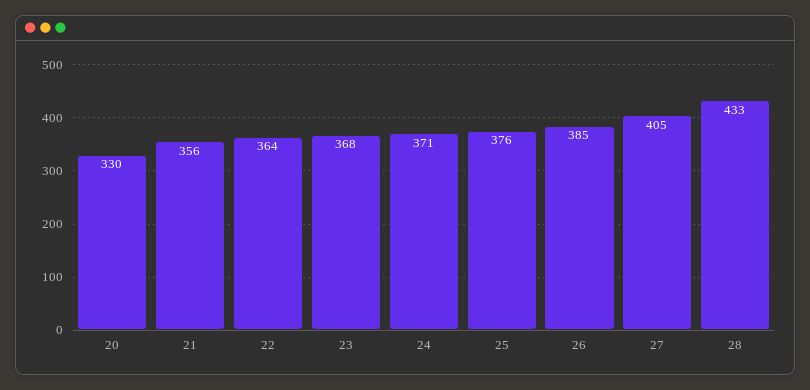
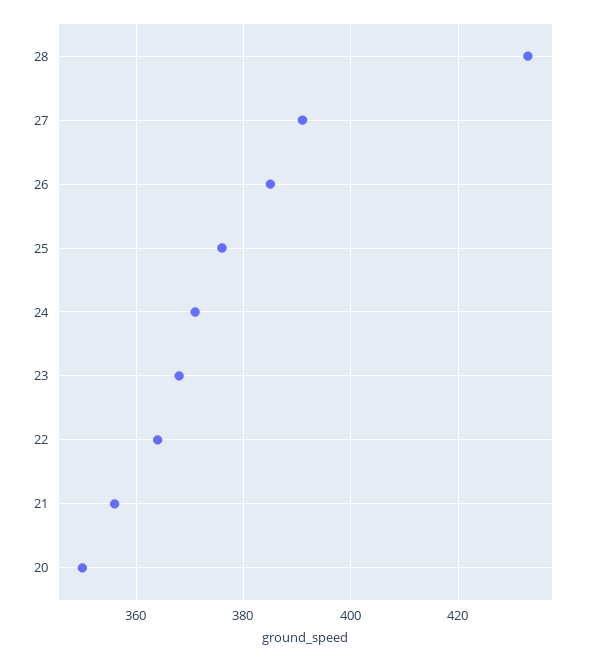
20: 330 -> 350
27: 405 -> 390

